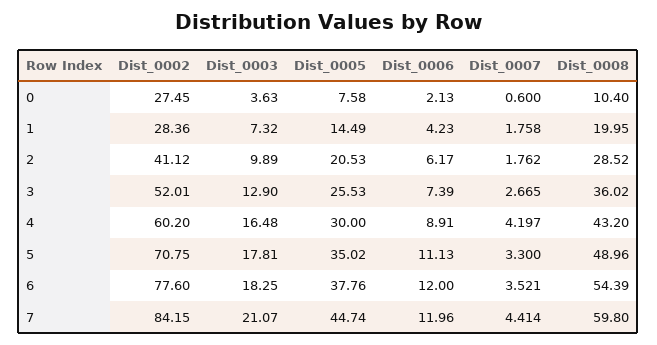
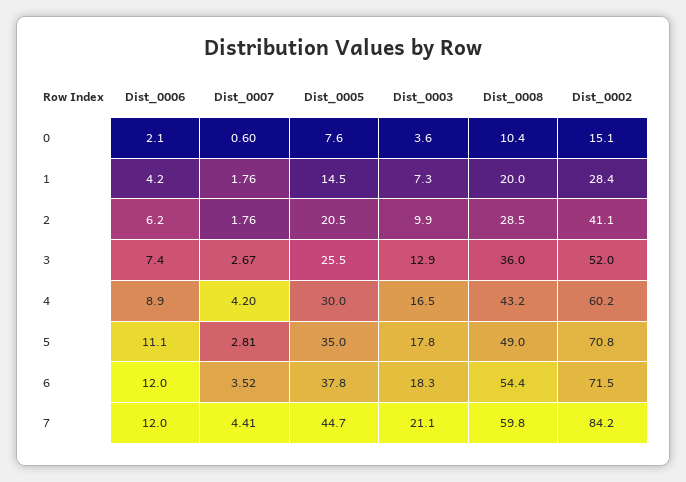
Dist_0002, 0: 27.45 -> 15.1
Dist_0007, 5: 3.3 -> 2.81
Dist_0002, 6: 77.6 -> 71.5

